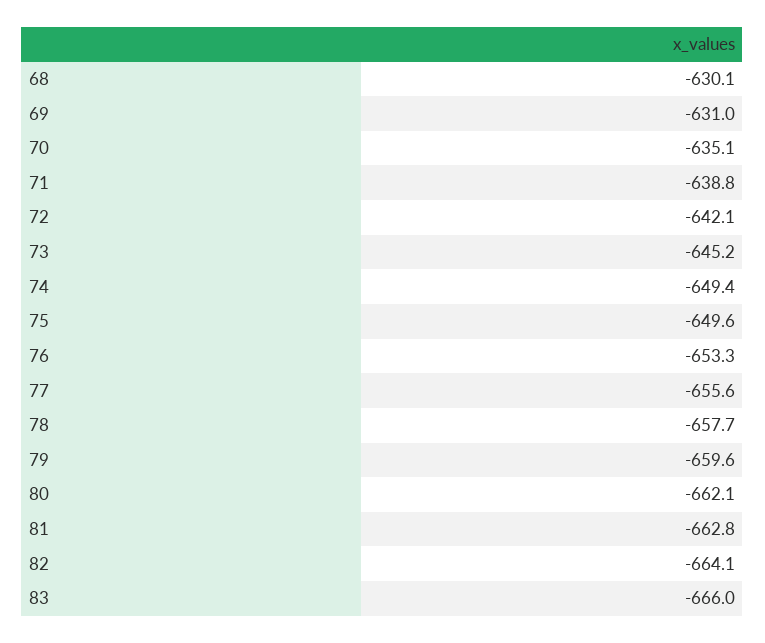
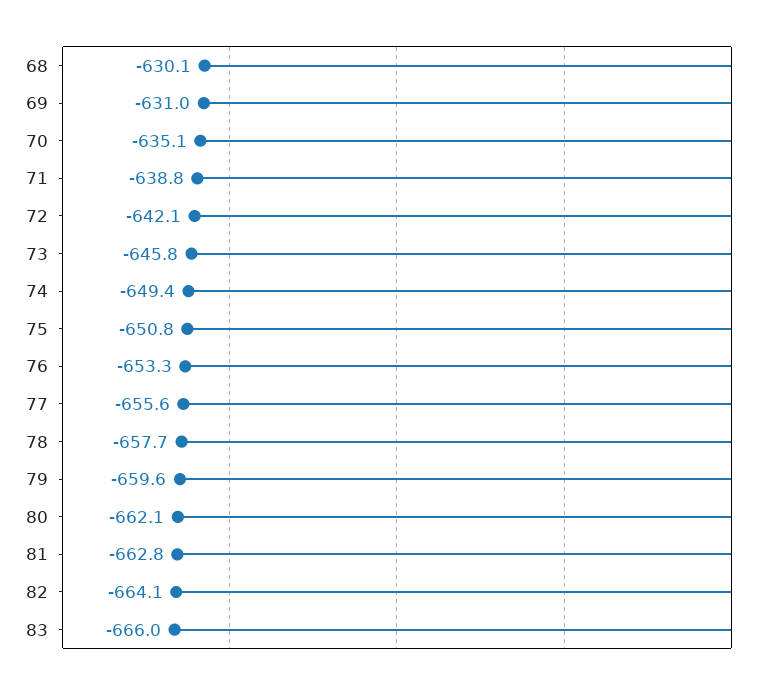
73: -645.2 -> -645.8
75: -649.6 -> -650.8

